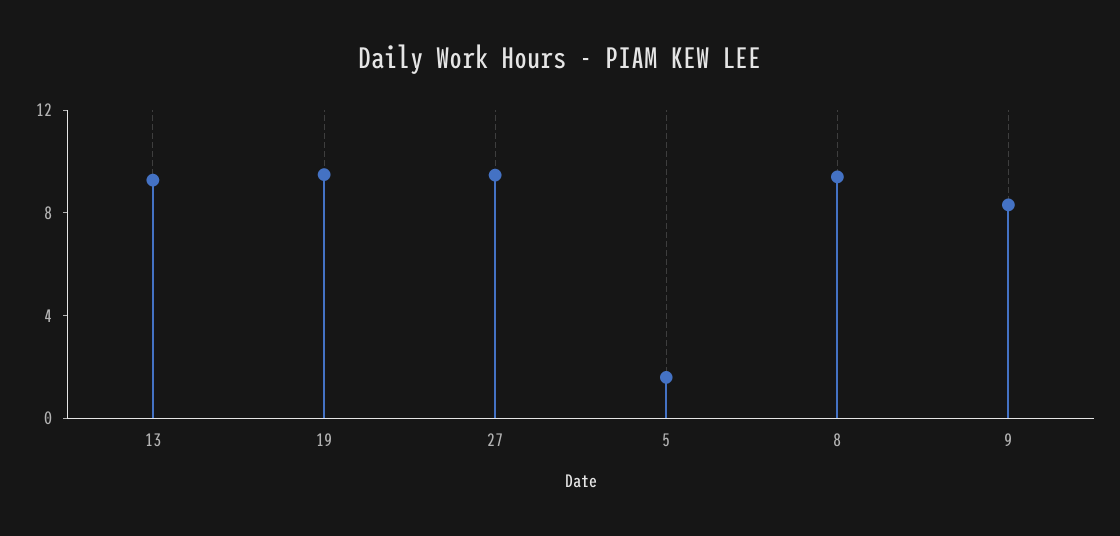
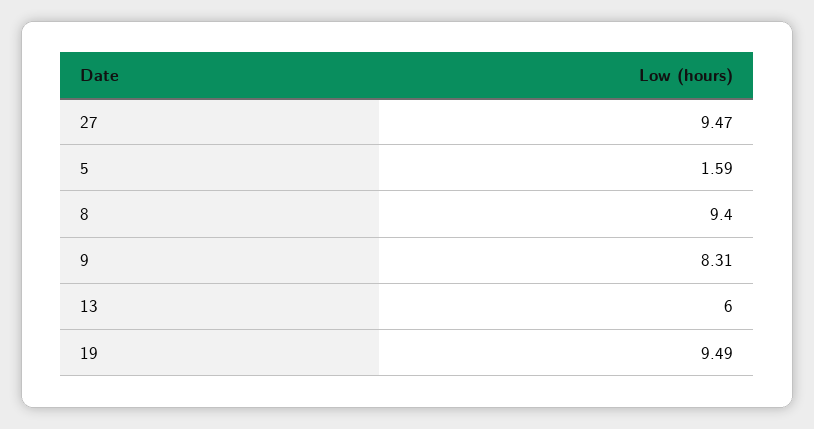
13: 9 -> 6

